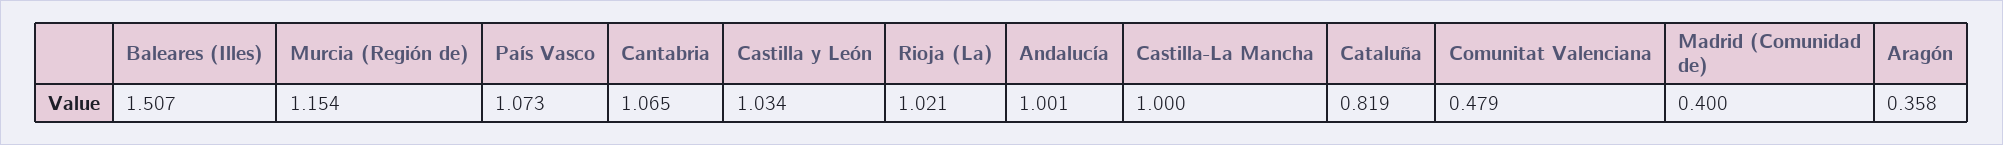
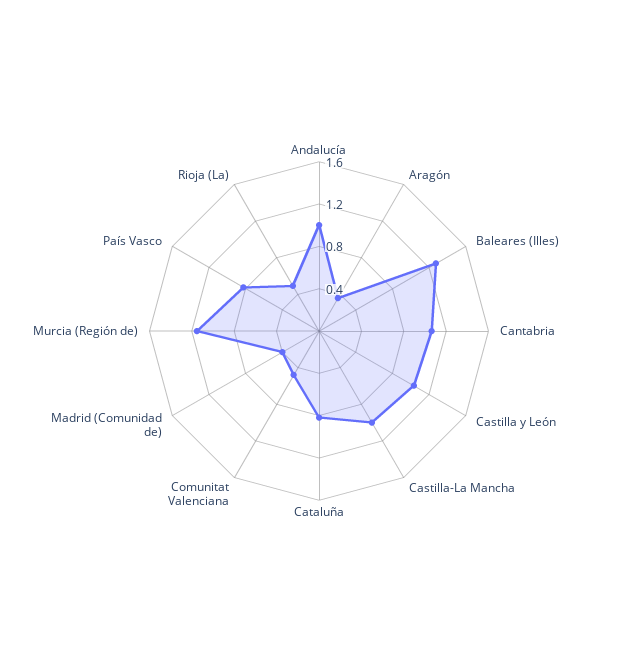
Baleares (Illes): 1.507 -> 1.3
País Vasco: 1.073 -> 0.8
Rioja (La): 1.021 -> 0.5

